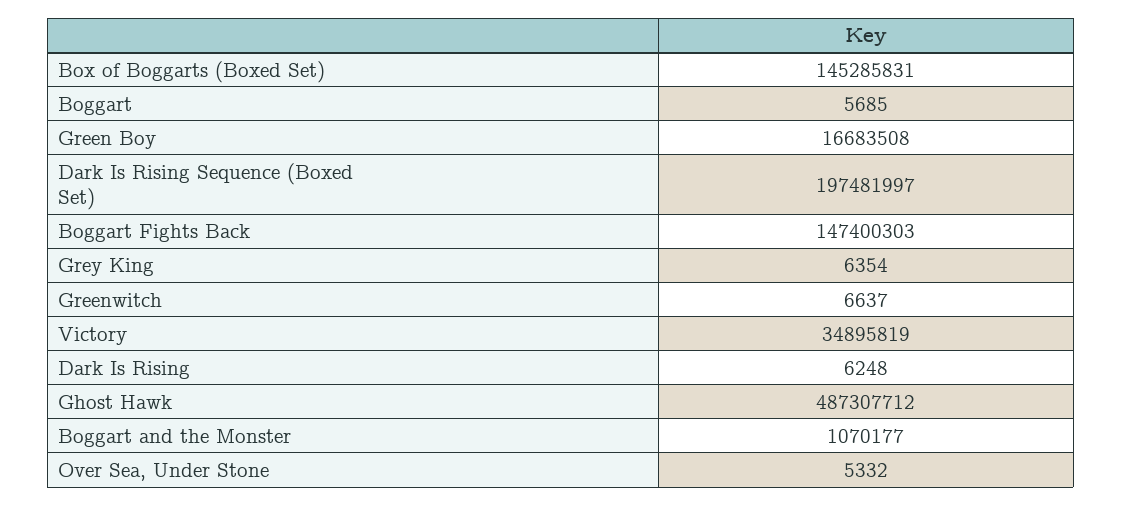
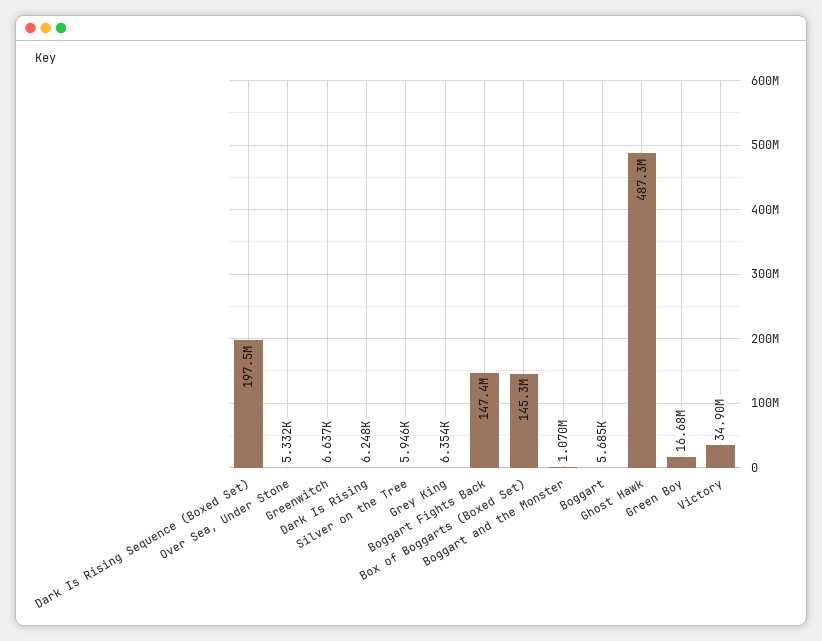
Silver on the Tree: none -> 5946

